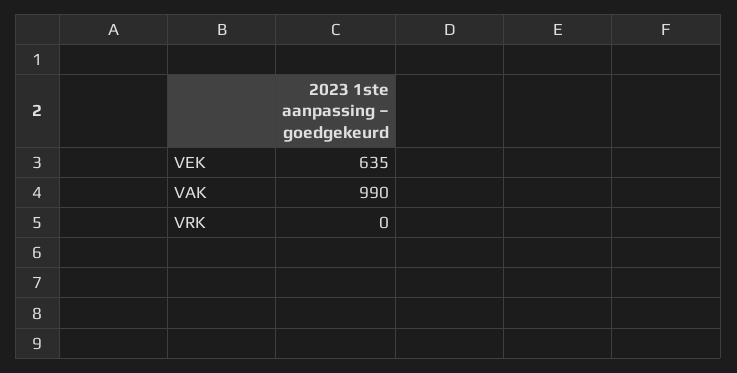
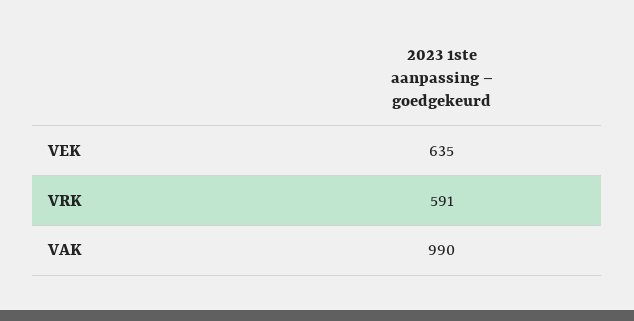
VRK: 0 -> 591

